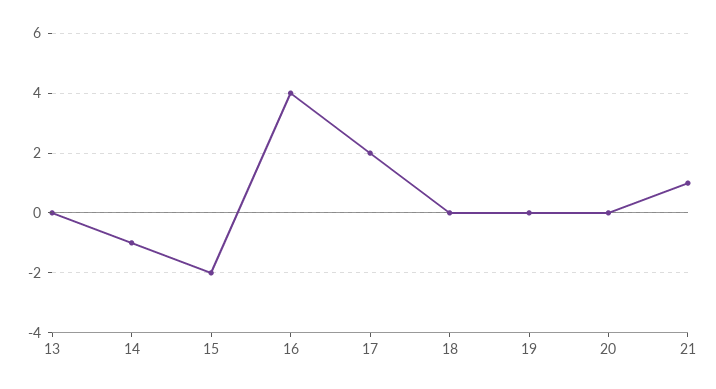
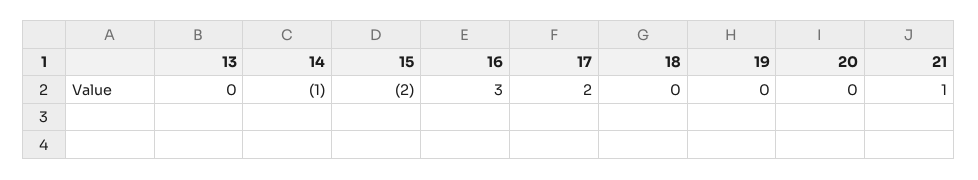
16: 4 -> 3

